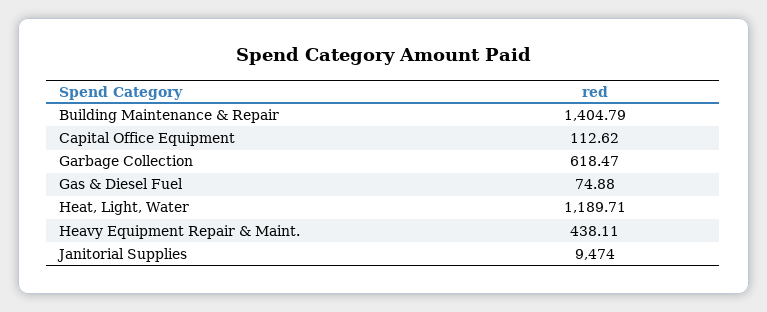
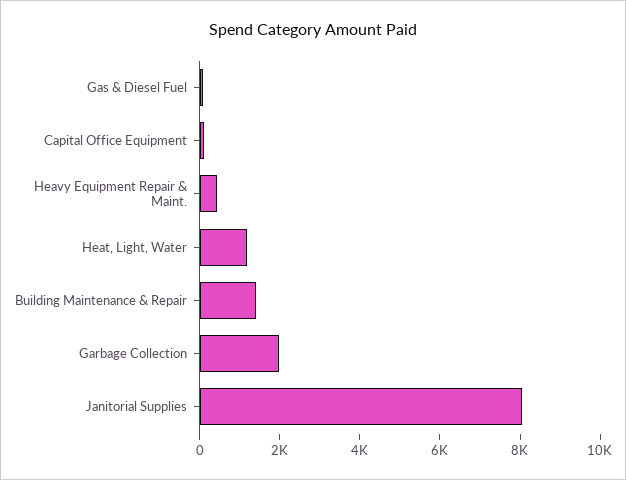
Garbage Collection: 618.47 -> 2000
Janitorial Supplies: 9474 -> 8000

